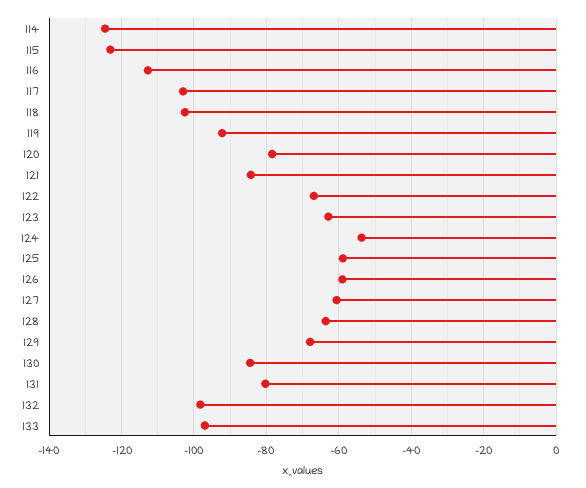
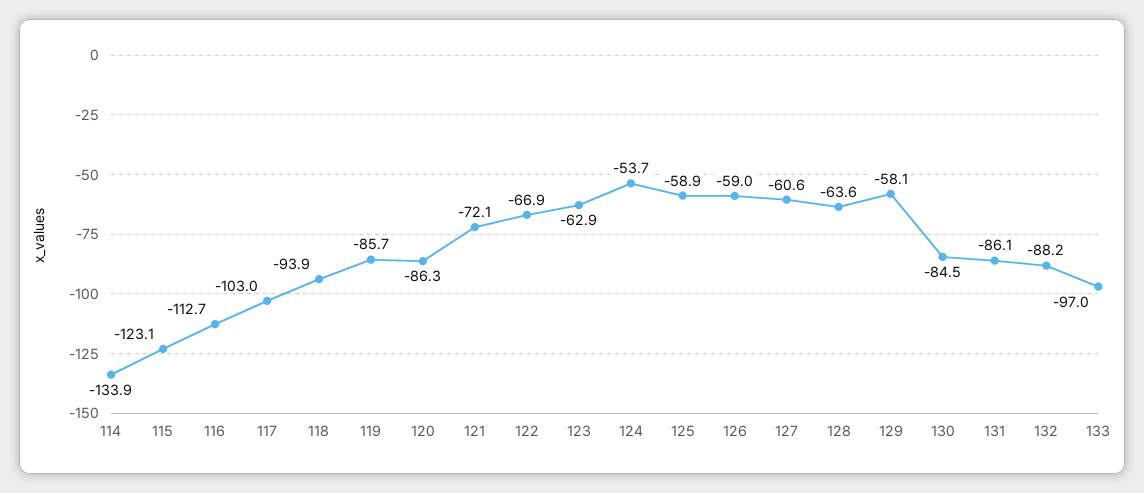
114: -124 -> -133.9
118: -102 -> -93.9
119: -92 -> -85.7
120: -78 -> -86.3
121: -84 -> -72.1
129: -68 -> -58.1
131: -80 -> -86.1
132: -98 -> -88.2

